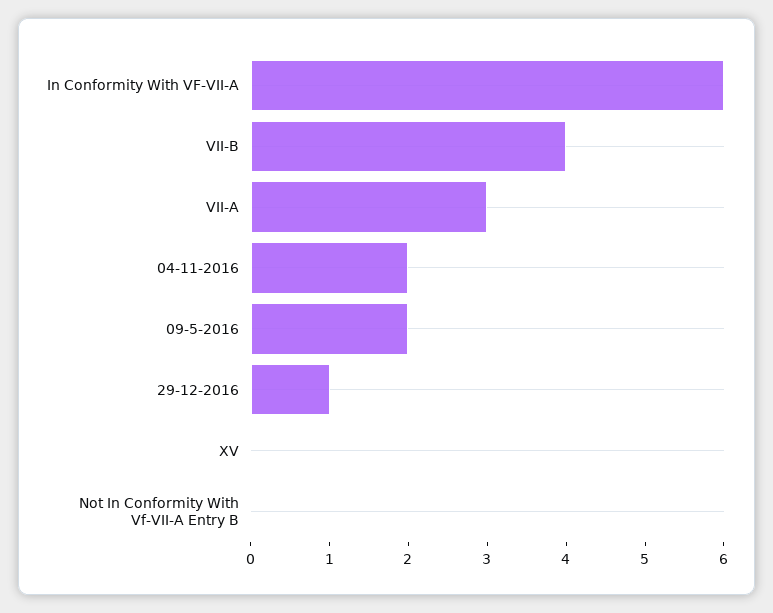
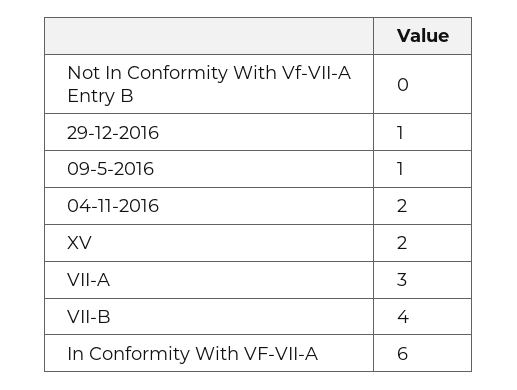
09-5-2016: 2 -> 1
XV: 0 -> 2

